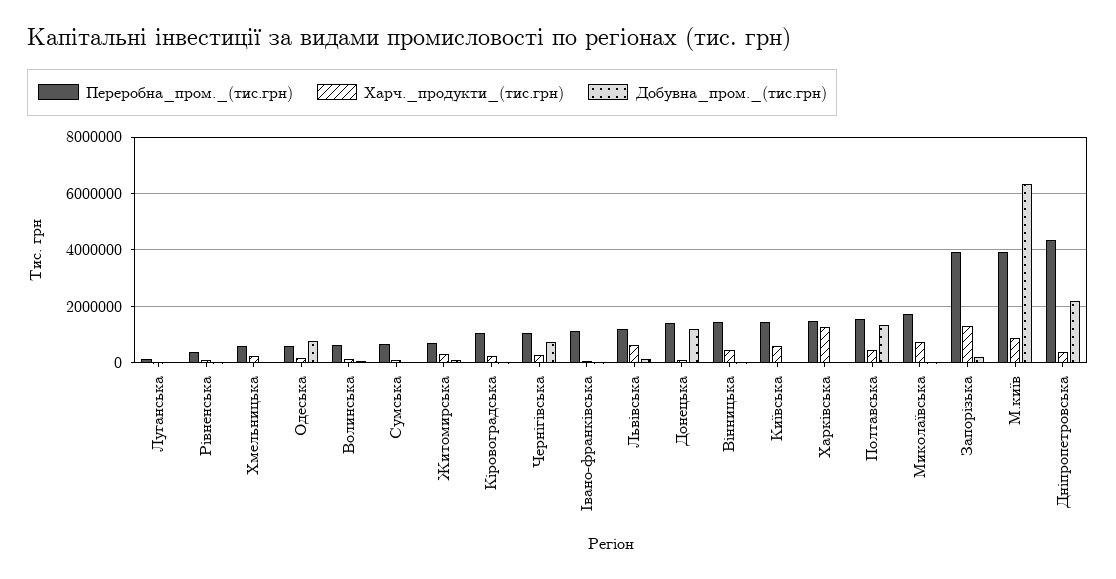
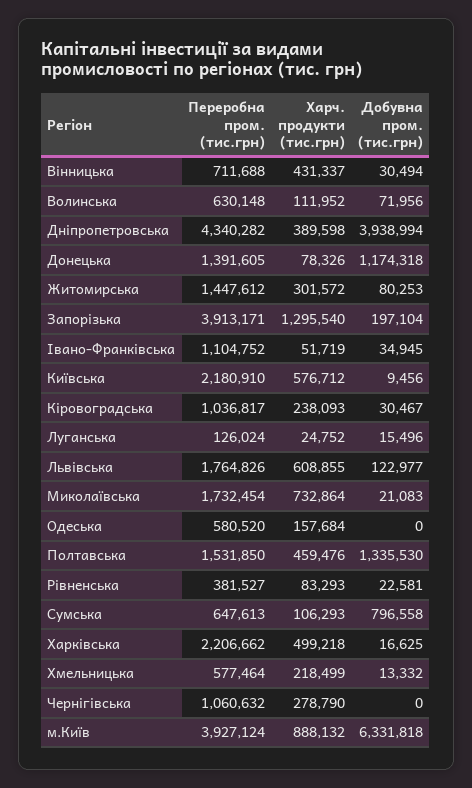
Добувна_пром._(тис.грн), Одеська: 750000 -> 0
Добувна_пром._(тис.грн), Сумська: 0 -> 796558
Переробна_пром._(тис.грн), Житомирська: 750000 -> 1447612
Добувна_пром._(тис.грн), Чернігівська: 750000 -> 0
Переробна_пром._(тис.грн), Львівська: 1250000 -> 1764826
Переробна_пром._(тис.грн), Вінницька: 1500000 -> 711688
Переробна_пром._(тис.грн), Київська: 1500000 -> 2180910
Переробна_пром._(тис.грн), Харківська: 1500000 -> 2206662
Харч._продукти_(тис.грн), Харківська: 1250000 -> 499218
Добувна_пром._(тис.грн), Дніпропетровська: 2250000 -> 3938994

